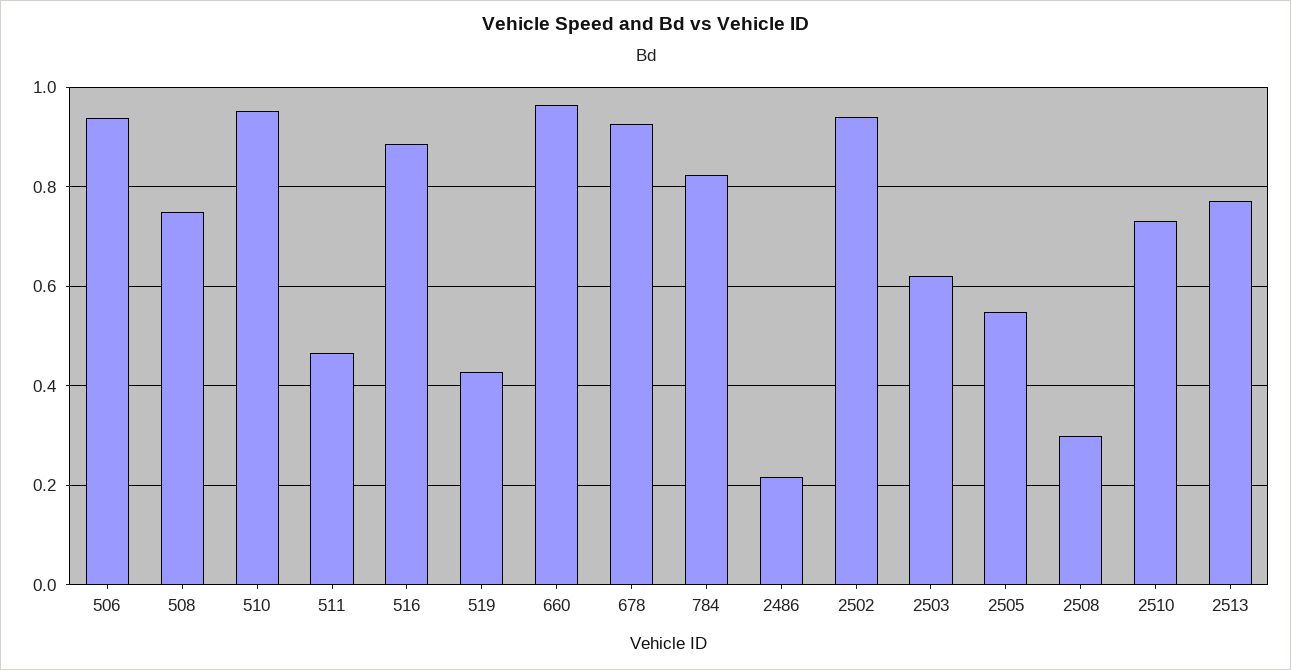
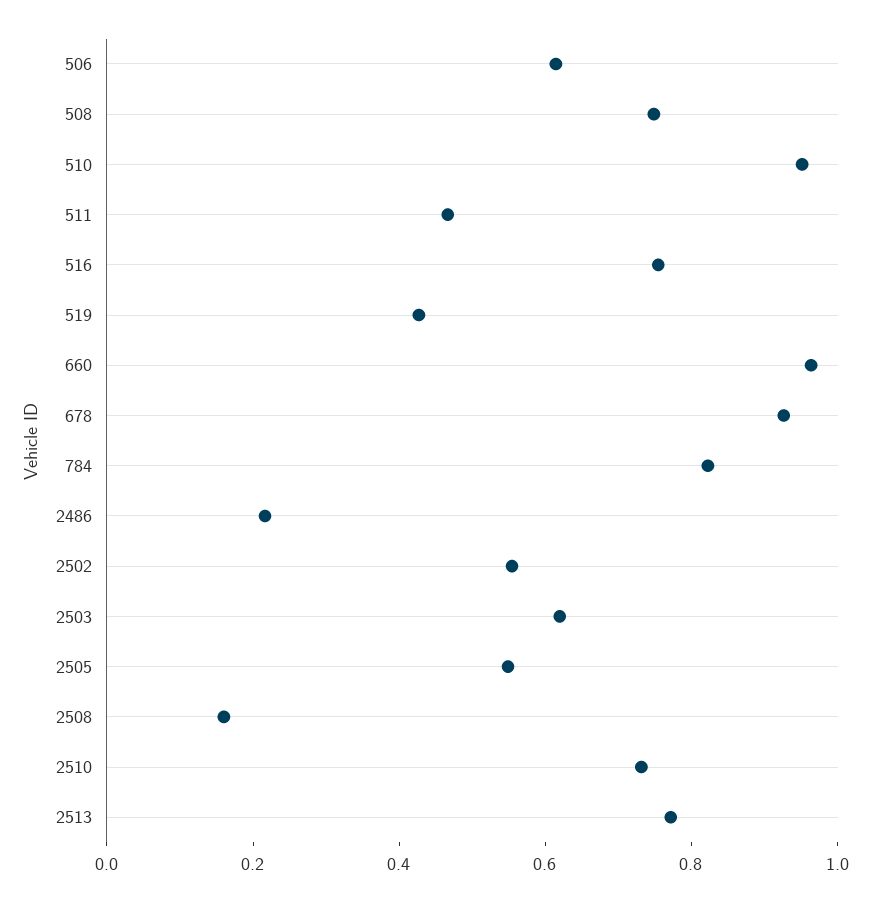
506: 0.94 -> 0.6
516: 0.88 -> 0.75
2502: 0.94 -> 0.55
2508: 0.3 -> 0.15

